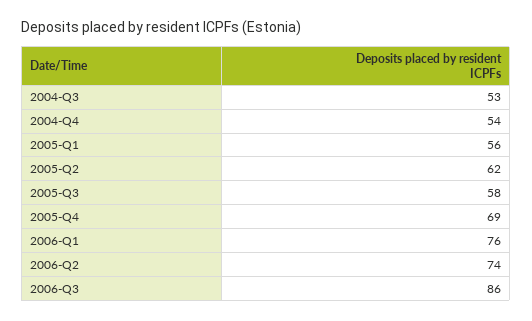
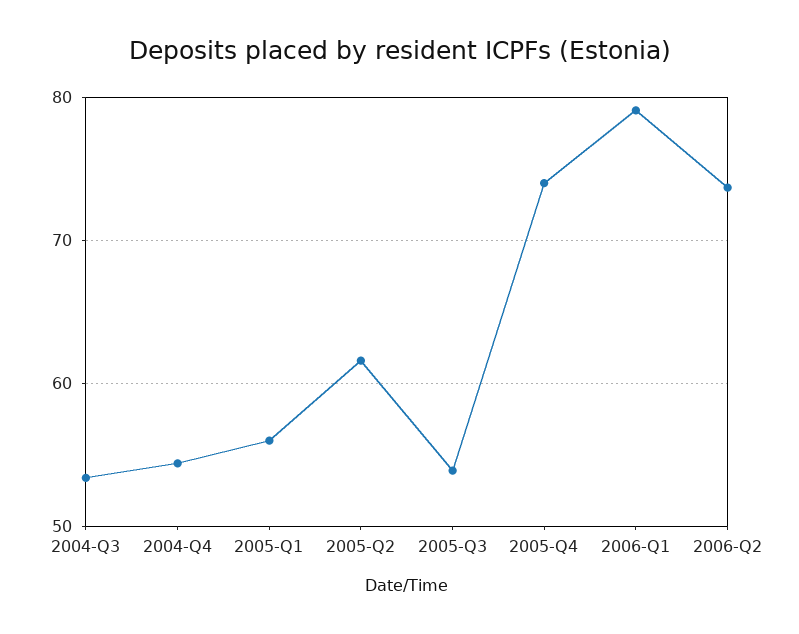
2005-Q3: 58 -> 54
2005-Q4: 69 -> 74
2006-Q1: 76 -> 79
2006-Q3: 86 -> none

